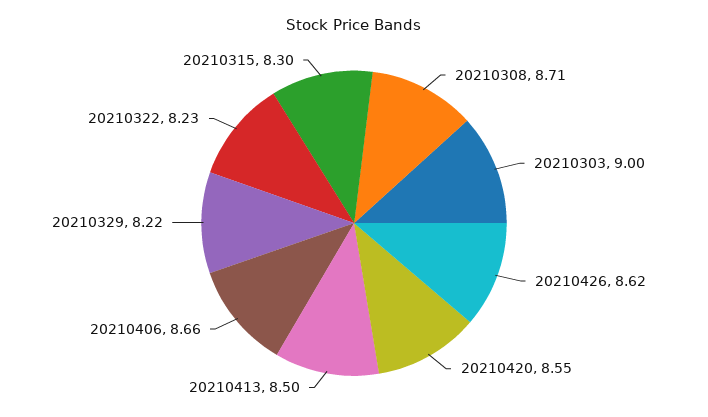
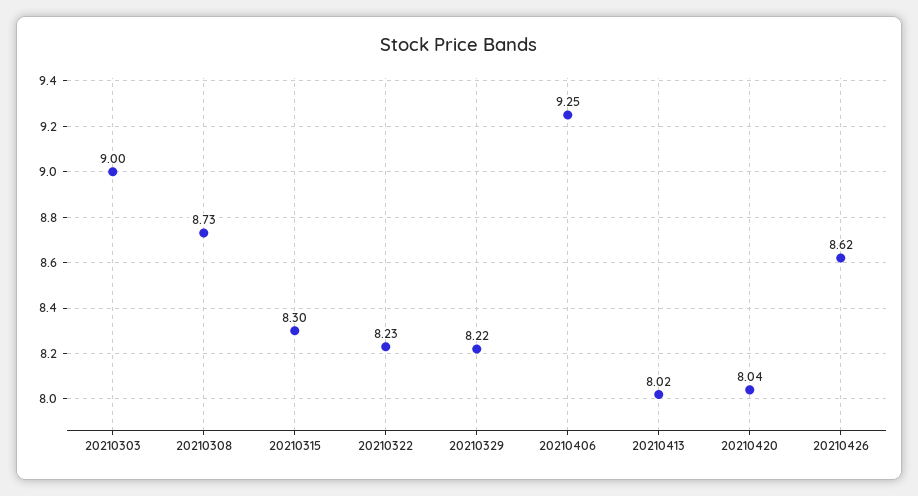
20210308: 8.71 -> 8.73
20210420: 8.55 -> 8.04
20210413: 8.5 -> 8.02
20210406: 8.66 -> 9.25

